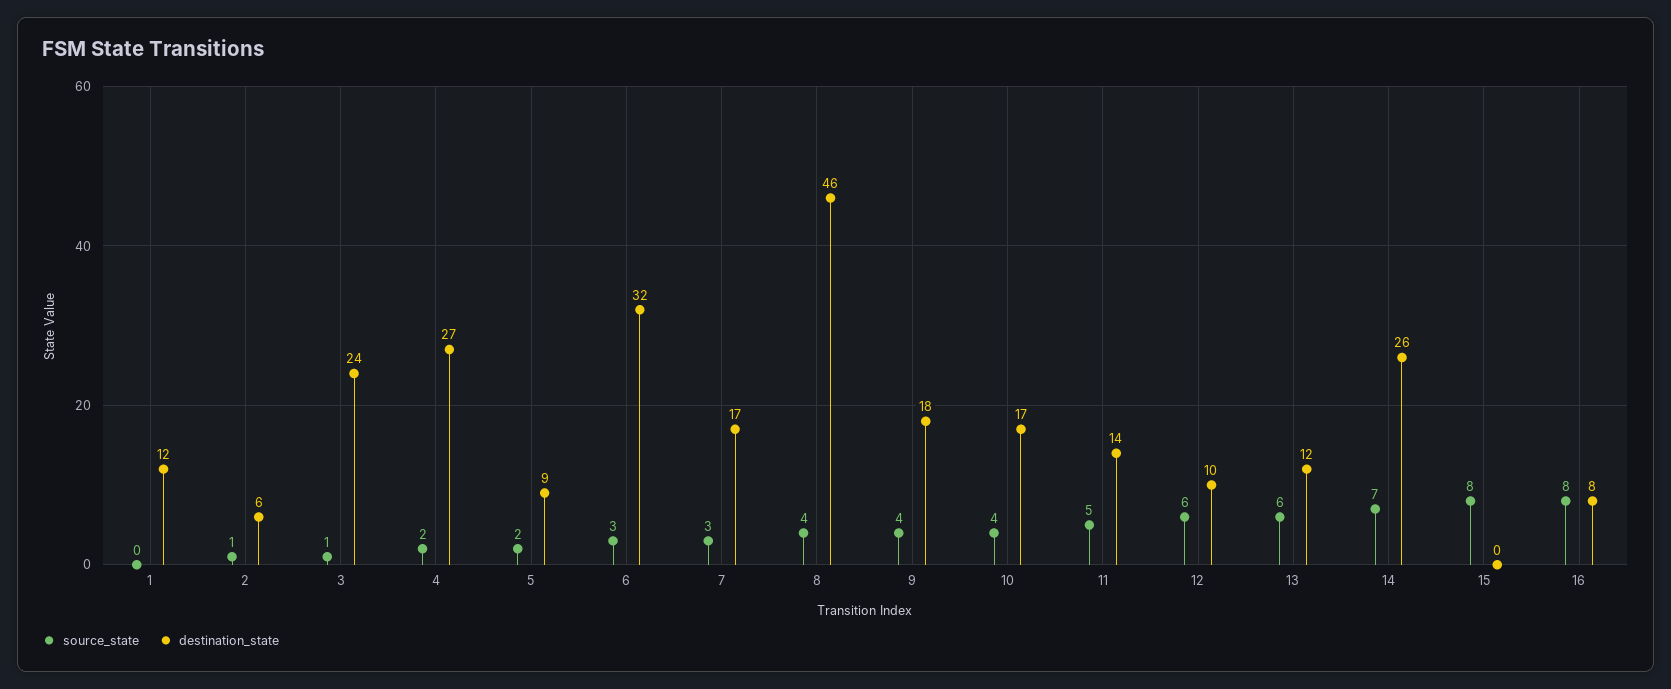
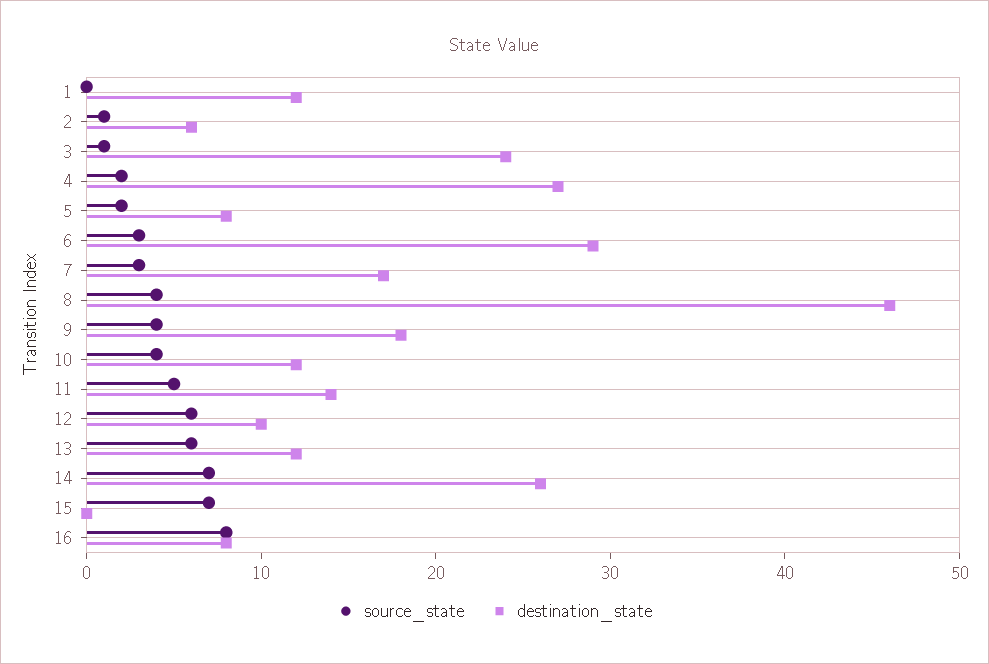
destination_state, 5: 9 -> 8
destination_state, 6: 32 -> 29
destination_state, 10: 17 -> 12
source_state, 15: 8 -> 7

